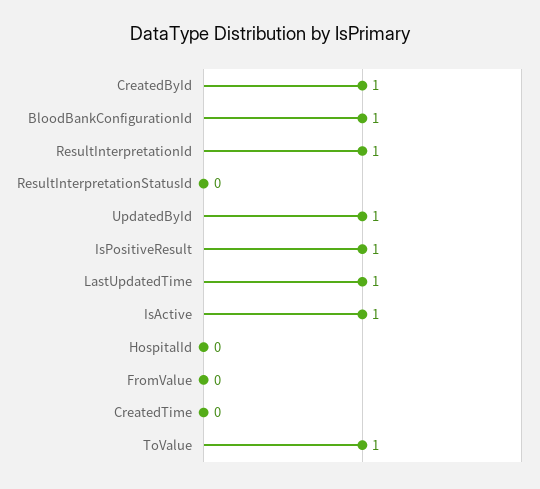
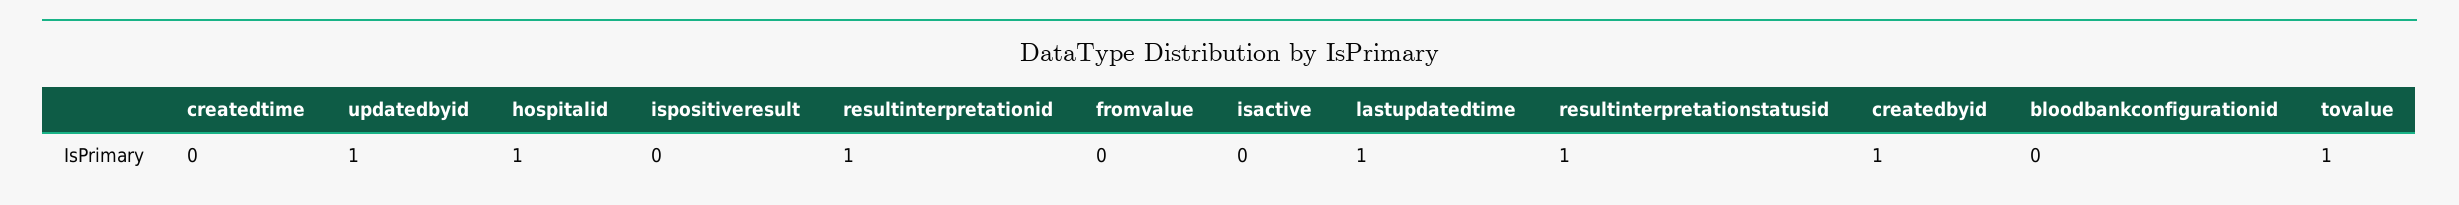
BloodBankConfigurationId: 1 -> 0
ResultInterpretationStatusId: 0 -> 1
IsPositiveResult: 1 -> 0
IsActive: 1 -> 0
HospitalId: 0 -> 1

